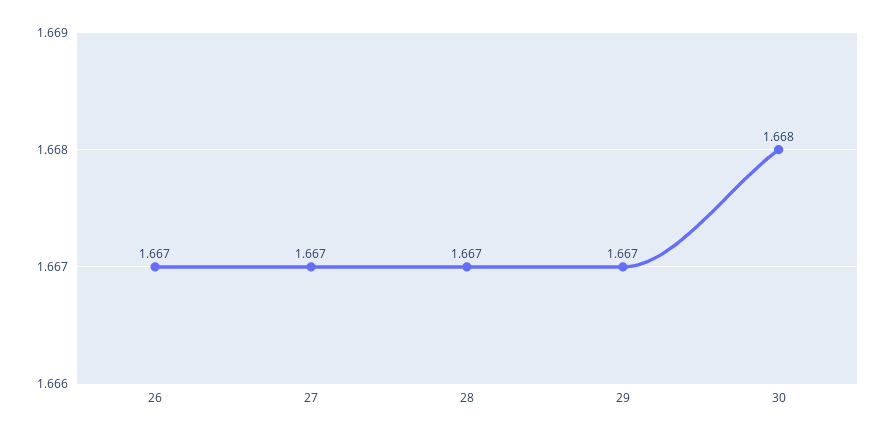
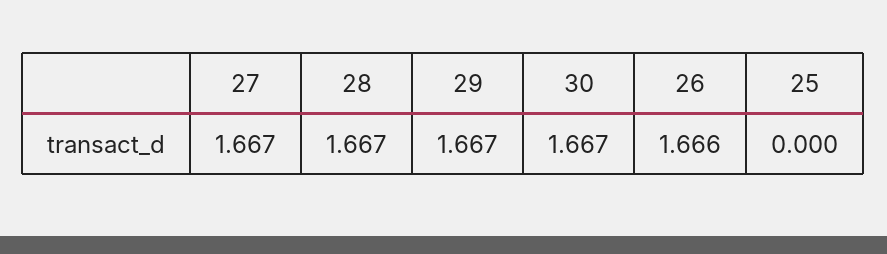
26: 1.667 -> 1.666
30: 1.668 -> 1.667
25: none -> 0

